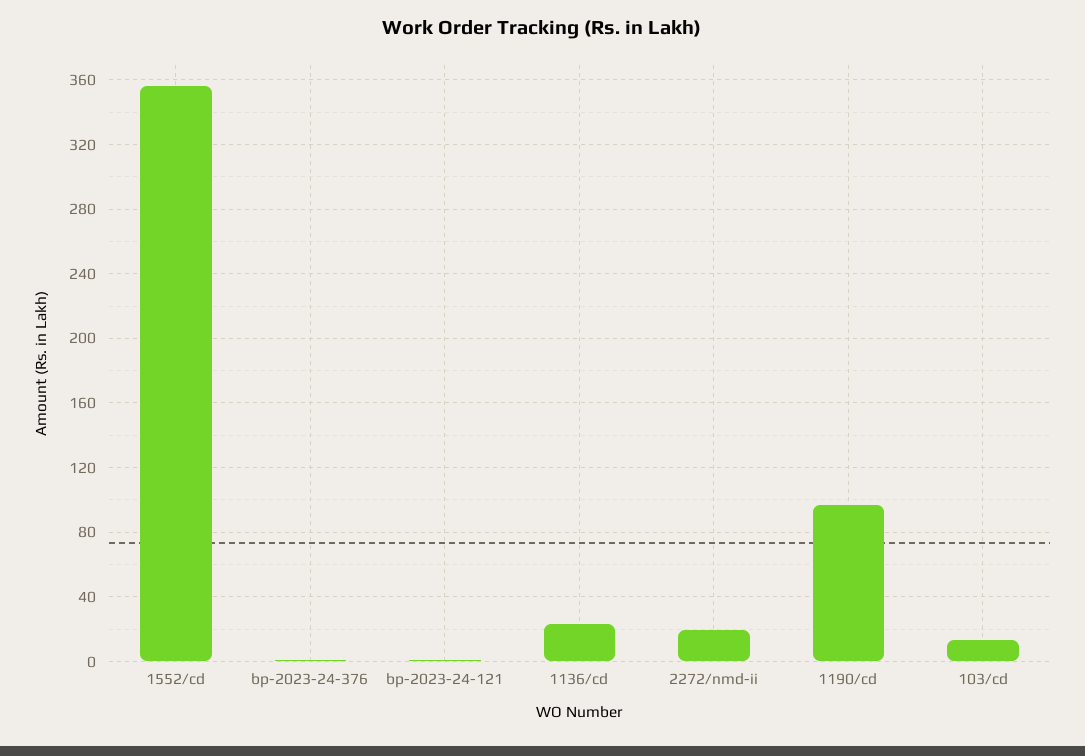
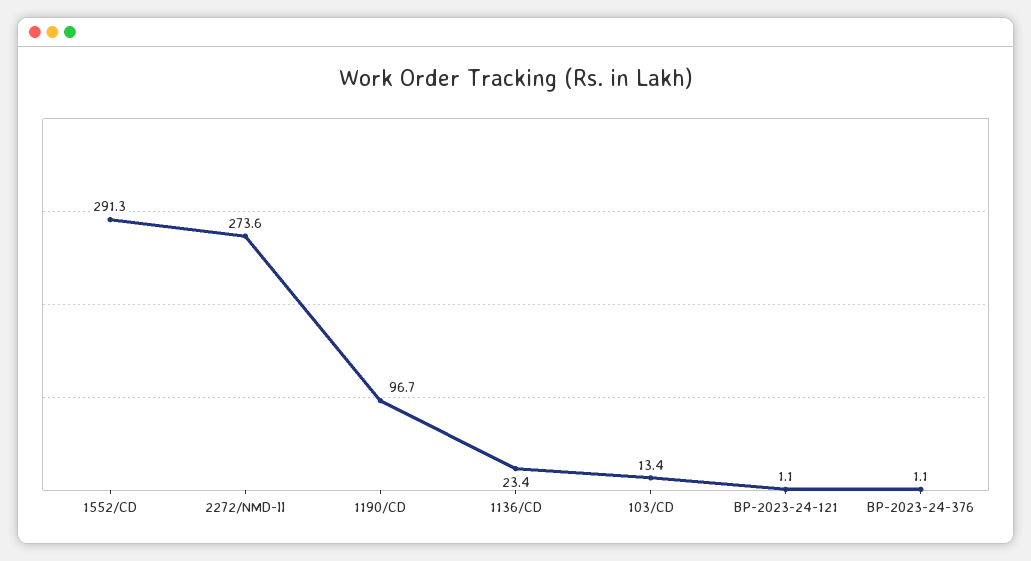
1552/cd: 355 -> 291.3
2272/nmd-ii: 20 -> 273.6

